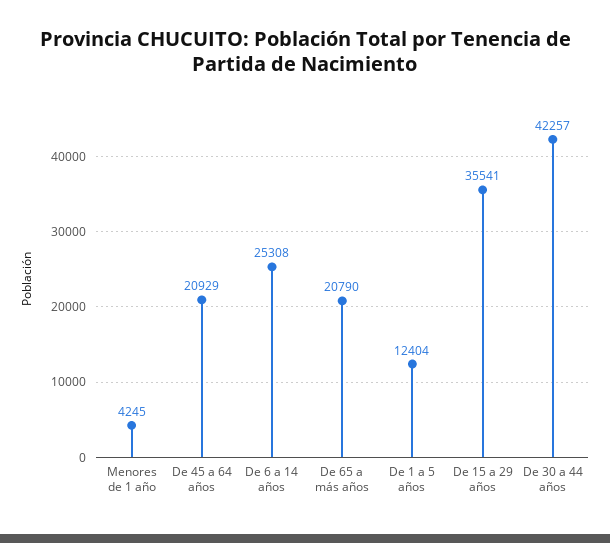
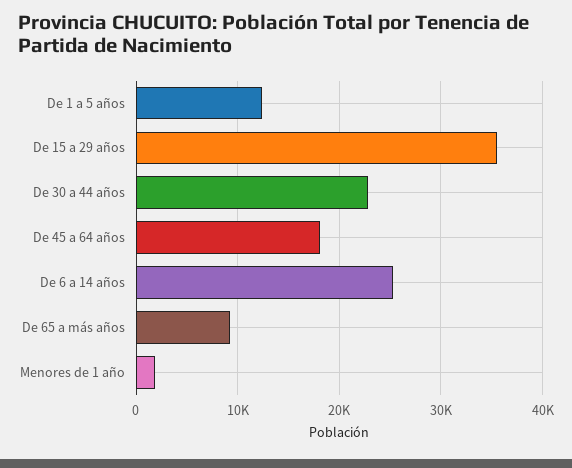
Menores de 1 año: 4245 -> 2000
De 45 a 64 años: 20929 -> 18000
De 65 a más años: 20790 -> 9000
De 30 a 44 años: 42257 -> 23000

